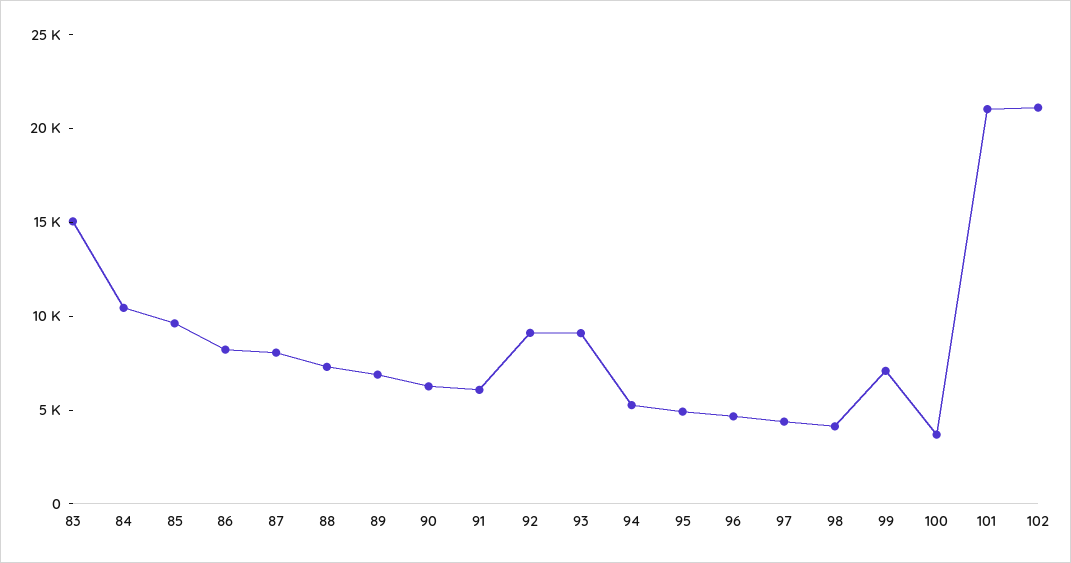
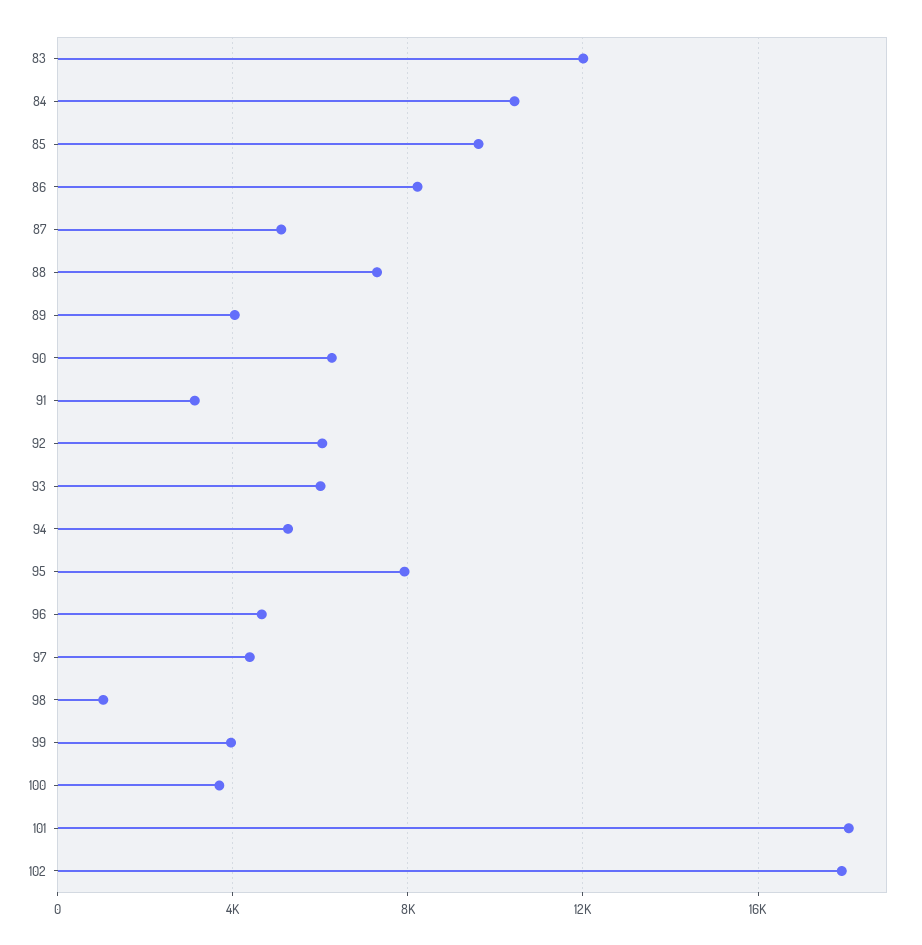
83: 15000 -> 12000
87: 8000 -> 5000
89: 7000 -> 4000
91: 6000 -> 3000
92: 9000 -> 6000
93: 9000 -> 6000
95: 5000 -> 8000
98: 4000 -> 1000
99: 7000 -> 4000
101: 21000 -> 18000
102: 21000 -> 18000

